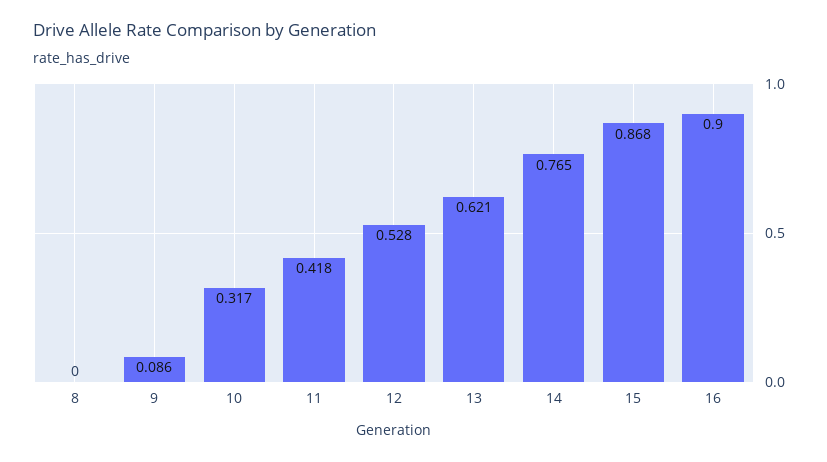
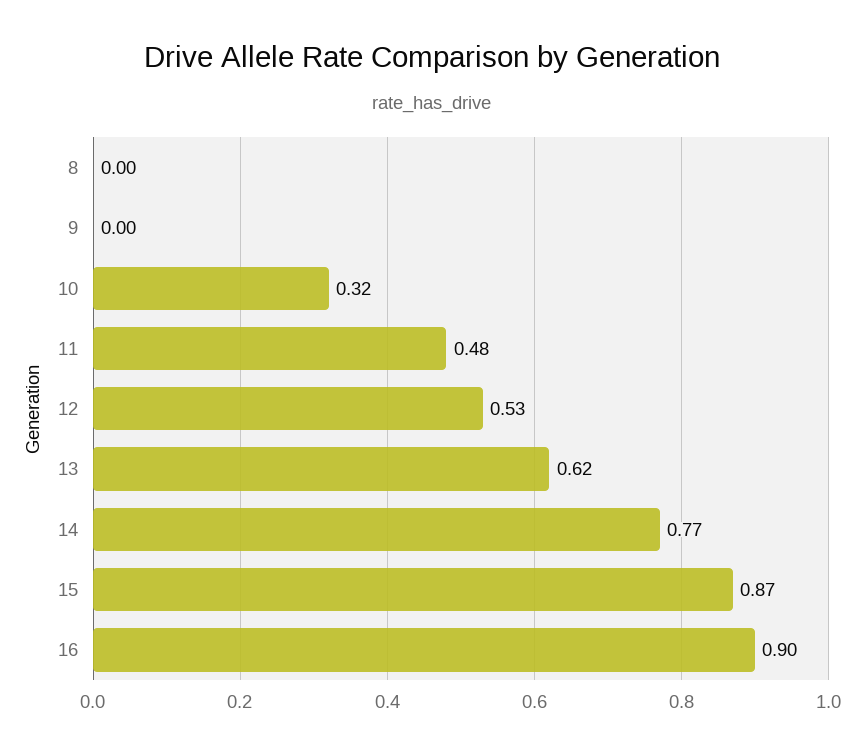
9: 0.086 -> 0
11: 0.418 -> 0.48

